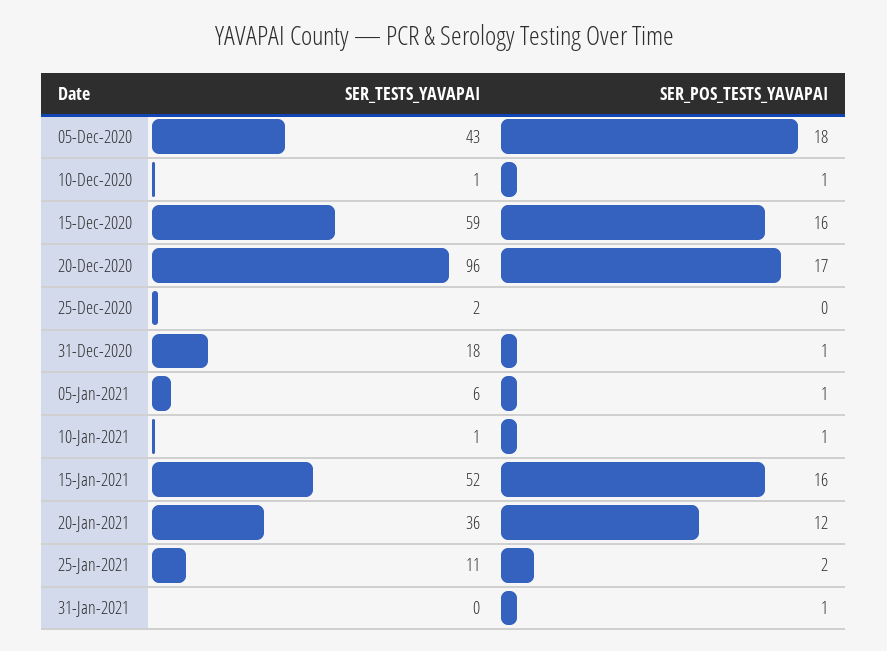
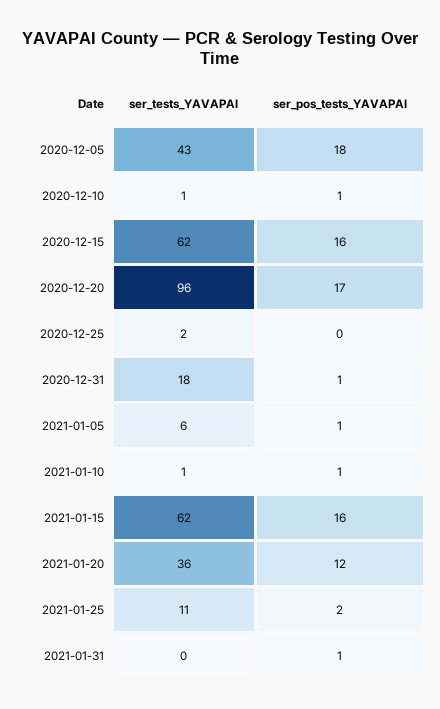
SER_TESTS_YAVAPAI, 15-Dec-2020: 59 -> 62
SER_TESTS_YAVAPAI, 15-Jan-2021: 52 -> 62

